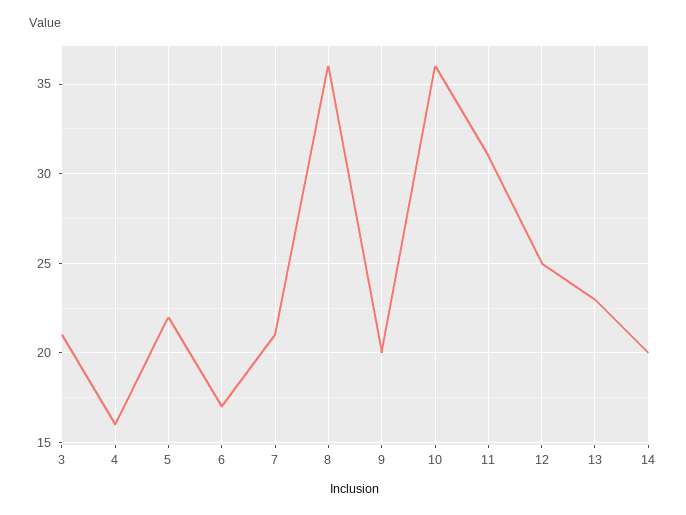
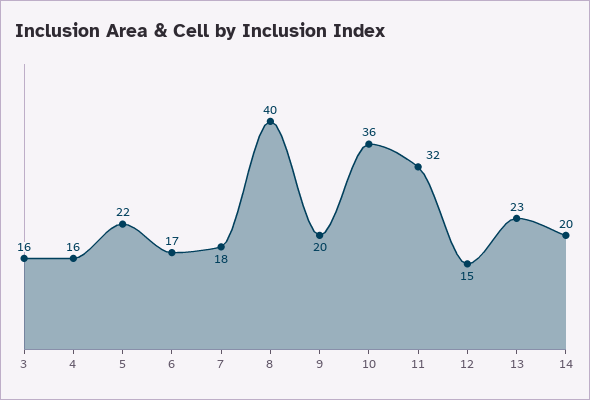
3: 21 -> 16
7: 21 -> 18
8: 36 -> 40
11: 31 -> 32
12: 25 -> 15

